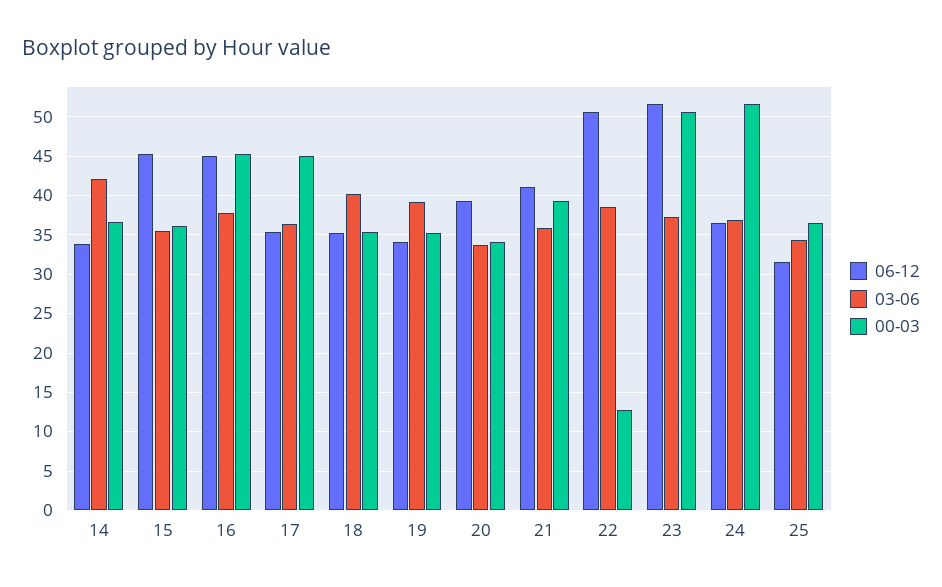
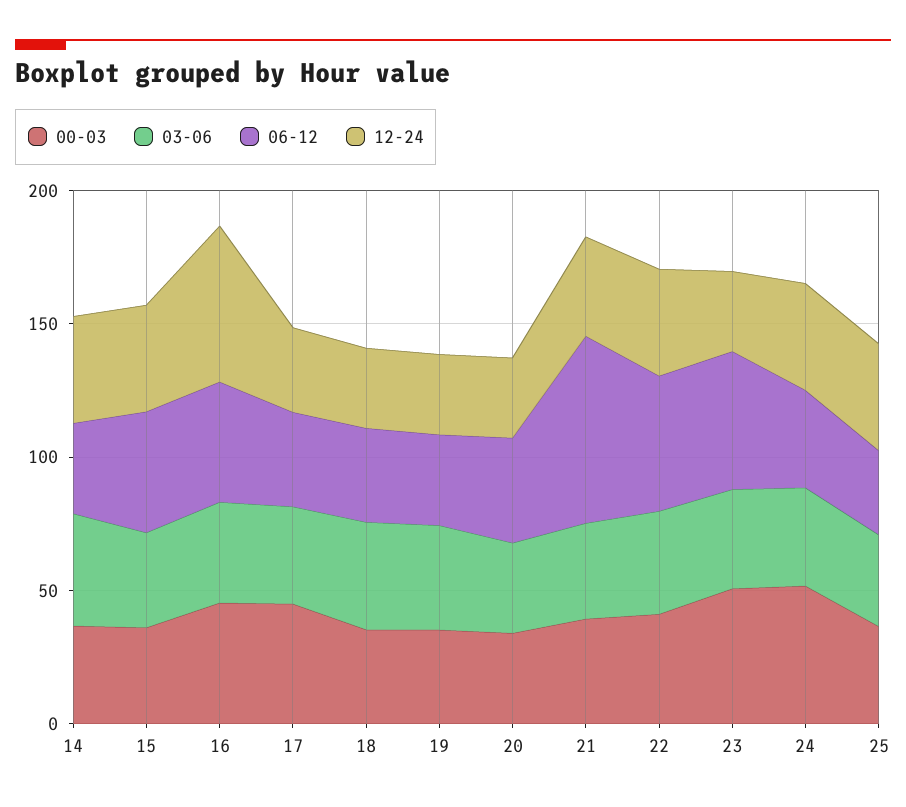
06-12, 21: 41 -> 70
00-03, 22: 13 -> 40
12-24, 14: none -> 40
12-24, 15: none -> 40
12-24, 16: none -> 60
12-24, 17: none -> 30
12-24, 18: none -> 30
12-24, 19: none -> 30
12-24, 20: none -> 30
12-24, 21: none -> 40
12-24, 22: none -> 40
12-24, 23: none -> 30
12-24, 24: none -> 40
12-24, 25: none -> 40

